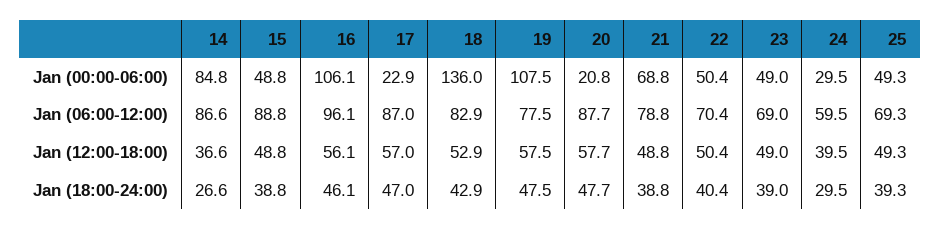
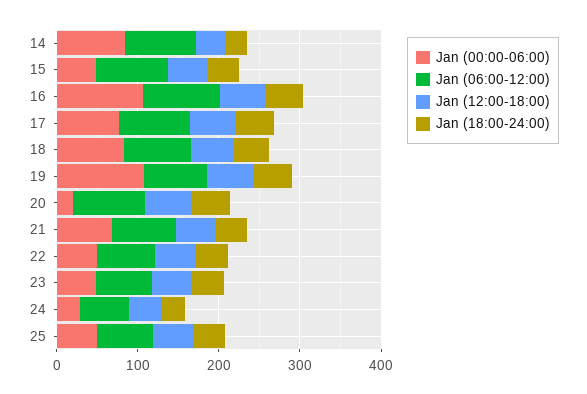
Jan (00:00-06:00), 17: 22.9 -> 80
Jan (00:00-06:00), 18: 136 -> 80

